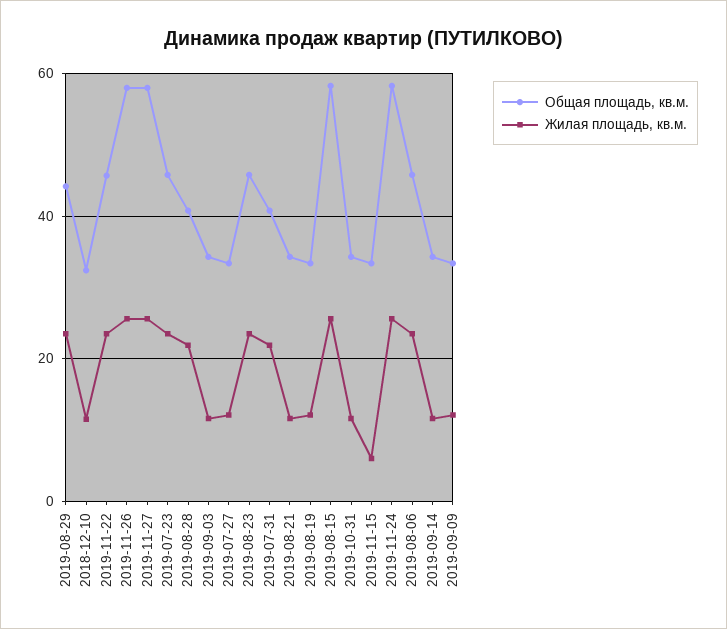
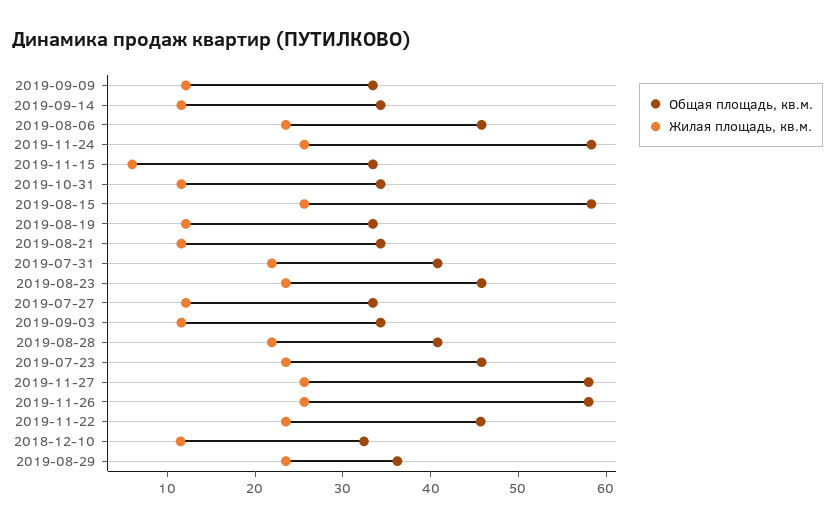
Общая площадь, кв.м., 2019-08-29: 44 -> 36

